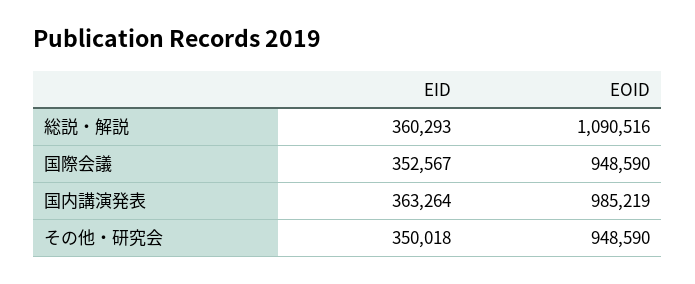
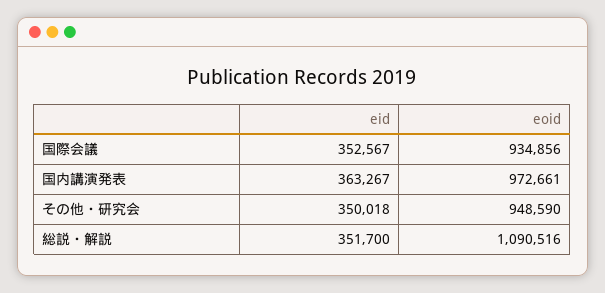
EID, 総説・解説: 360293 -> 351700
EOID, 国際会議: 948590 -> 934856
EID, 国内講演発表: 363264 -> 363267
EOID, 国内講演発表: 985219 -> 972661

